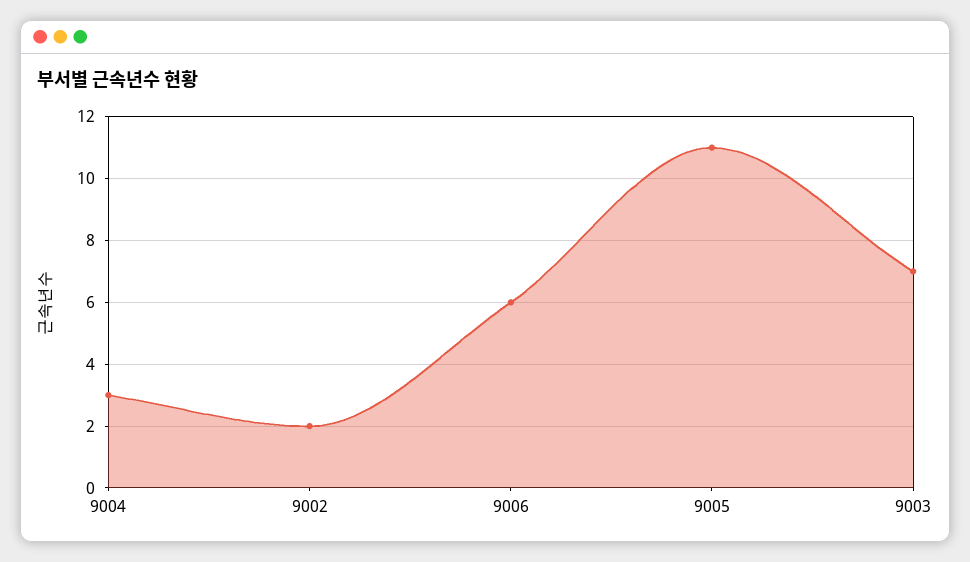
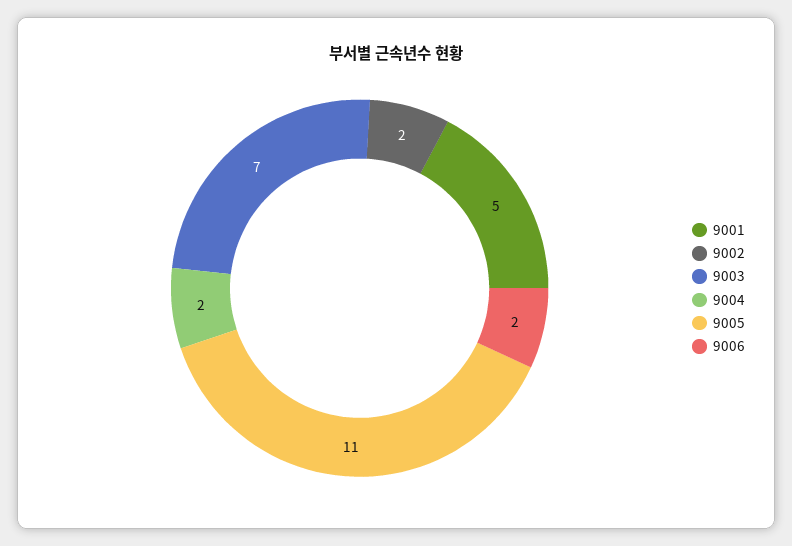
9004: 3 -> 2
9006: 6 -> 2
9001: none -> 5

